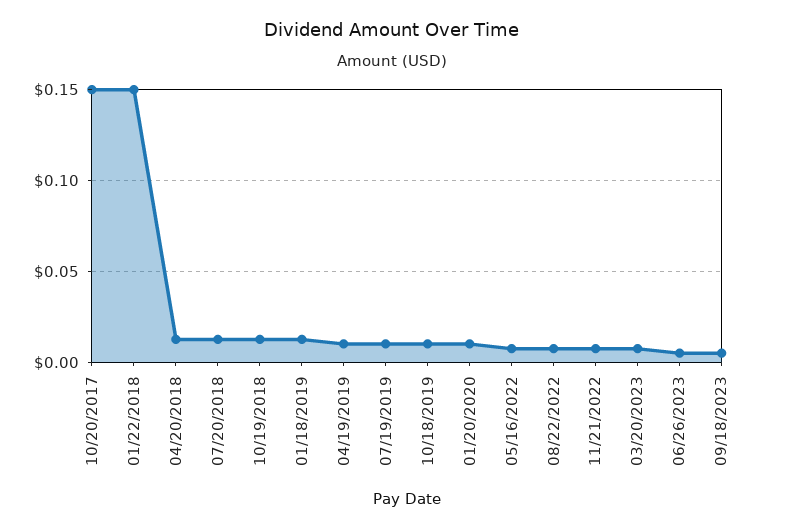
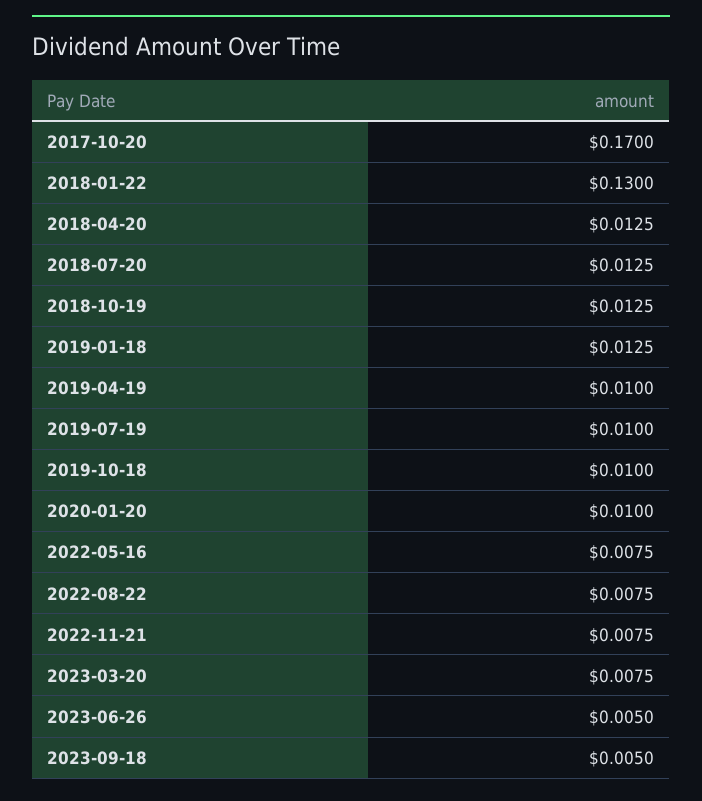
10/20/2017: 0.15 -> 0.17
01/22/2018: 0.15 -> 0.13

